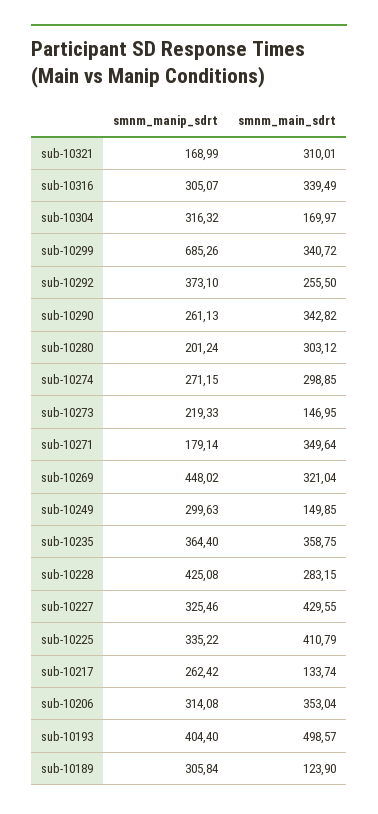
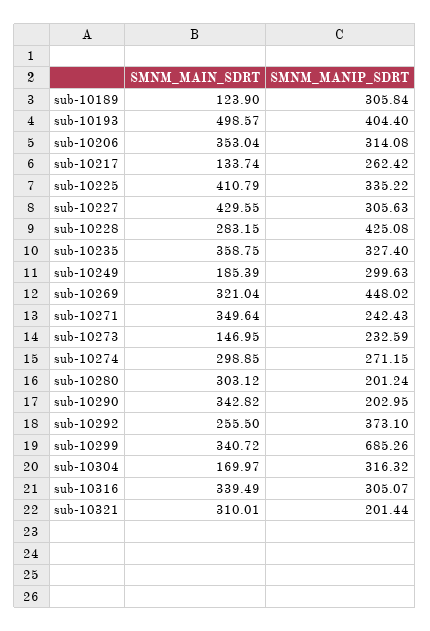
smnm_manip_sdrt, sub-10321: 168.99 -> 201.44
smnm_manip_sdrt, sub-10290: 261.13 -> 202.95
smnm_manip_sdrt, sub-10273: 219.33 -> 232.59
smnm_manip_sdrt, sub-10271: 179.14 -> 242.43
smnm_main_sdrt, sub-10249: 149.85 -> 185.39
smnm_manip_sdrt, sub-10235: 364.4 -> 327.4
smnm_manip_sdrt, sub-10227: 325.46 -> 305.63

